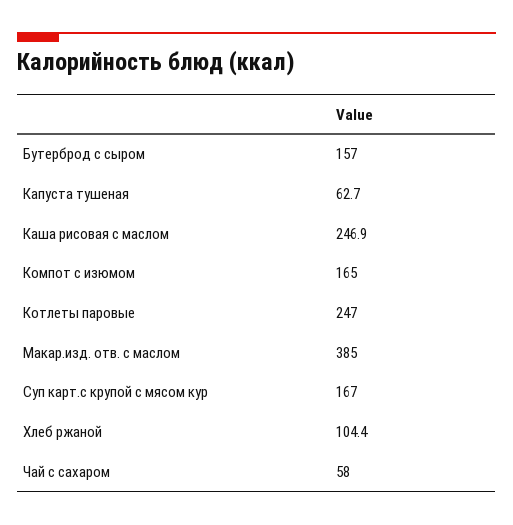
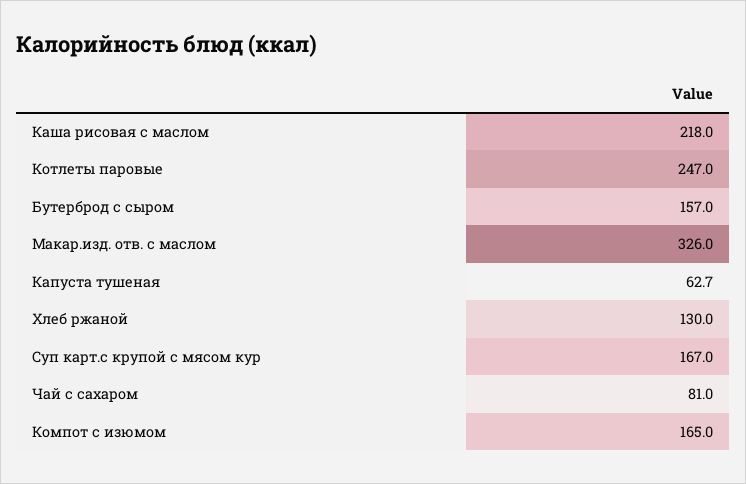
Каша рисовая с маслом: 246.9 -> 218
Макар.изд. отв. с маслом: 385 -> 326
Хлеб ржаной: 104.4 -> 130
Чай с сахаром: 58 -> 81

